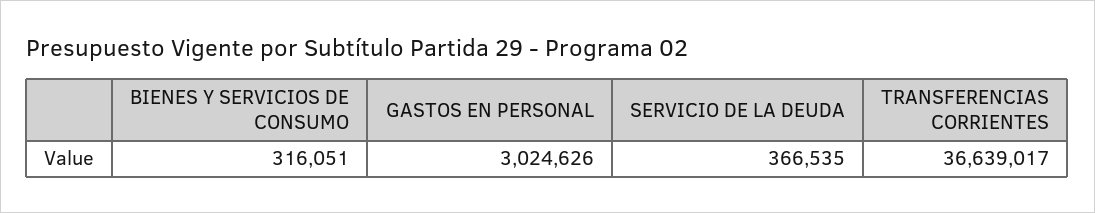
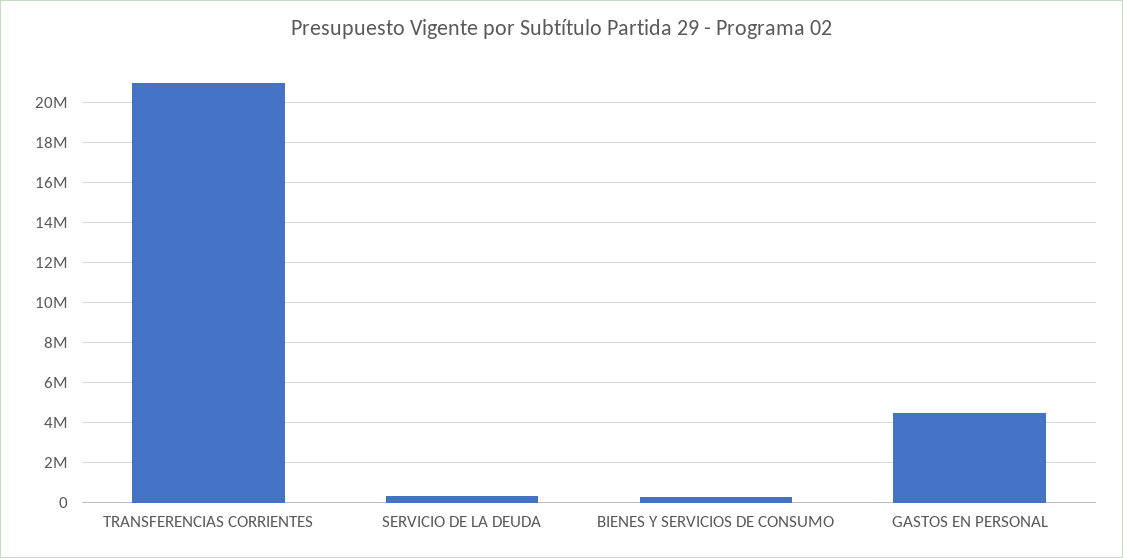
GASTOS EN PERSONAL: 3024626 -> 4500000
TRANSFERENCIAS CORRIENTES: 36639017 -> 21000000

